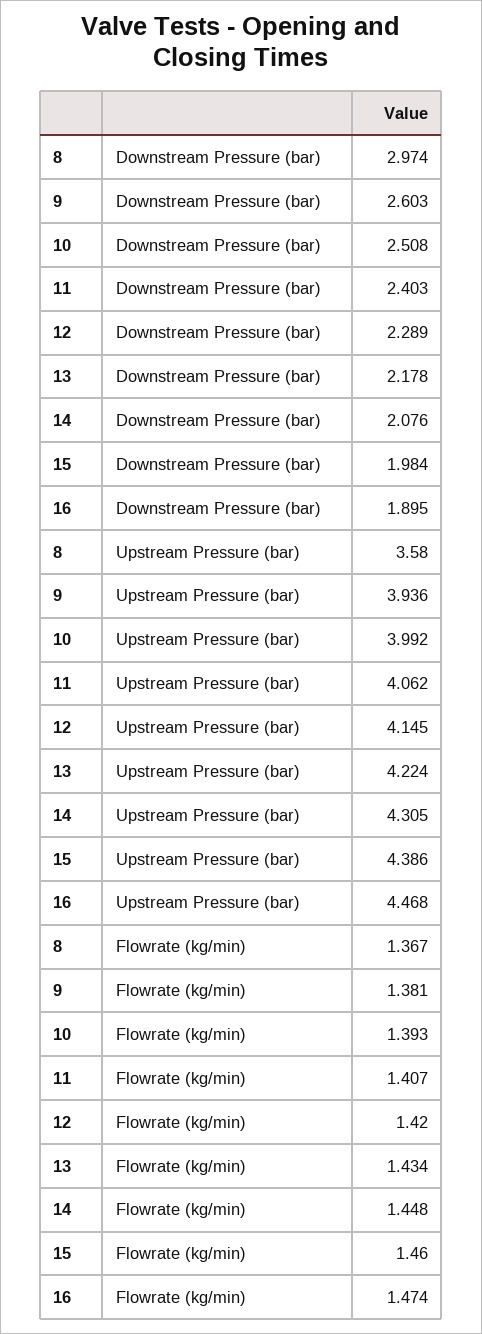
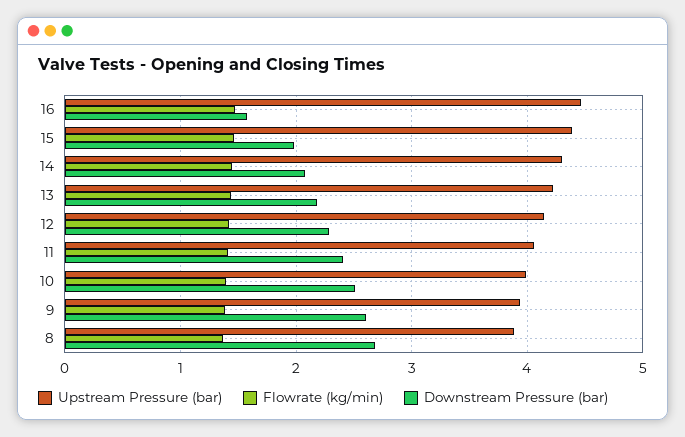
Downstream Pressure (bar), 8: 2.974 -> 2.7
Downstream Pressure (bar), 16: 1.895 -> 1.6
Upstream Pressure (bar), 8: 3.58 -> 3.9

